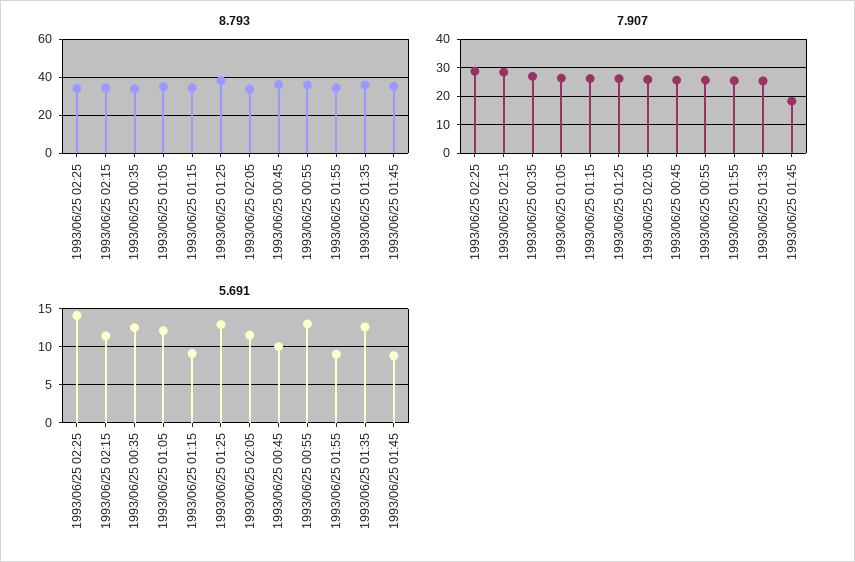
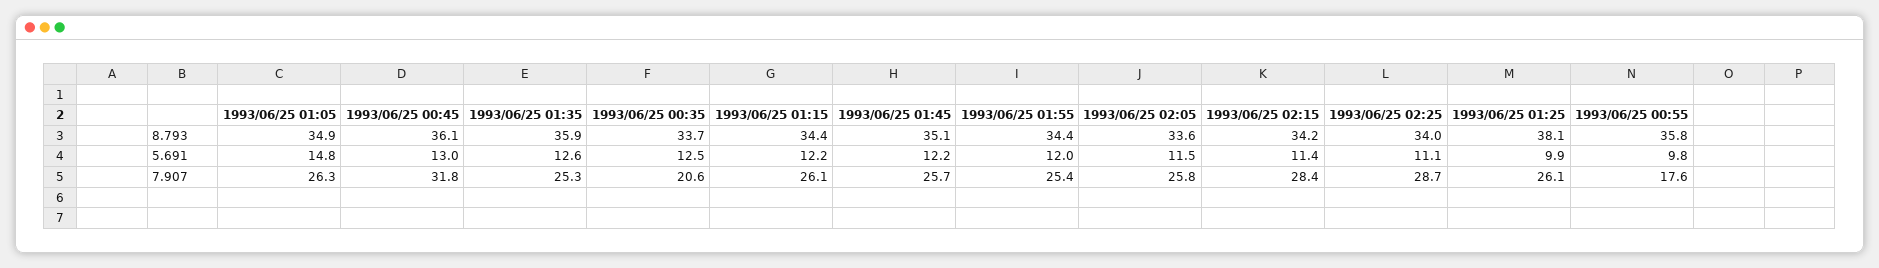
7.907, 1993/06/25 00:35: 27.5 -> 20.6
7.907, 1993/06/25 00:45: 25 -> 31.8
7.907, 1993/06/25 00:55: 25 -> 17.6
7.907, 1993/06/25 01:45: 17.5 -> 25.7
5.691, 1993/06/25 02:25: 14 -> 11.1
5.691, 1993/06/25 01:05: 12 -> 14.8
5.691, 1993/06/25 01:15: 9 -> 12.2
5.691, 1993/06/25 01:25: 13 -> 9.9
5.691, 1993/06/25 00:45: 10 -> 13
5.691, 1993/06/25 00:55: 13 -> 9.8
5.691, 1993/06/25 01:55: 9 -> 12
5.691, 1993/06/25 01:45: 9 -> 12.2

